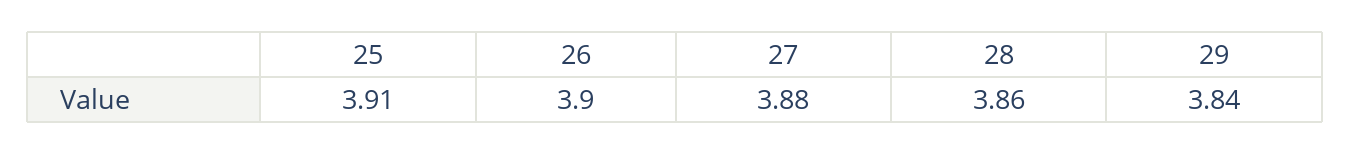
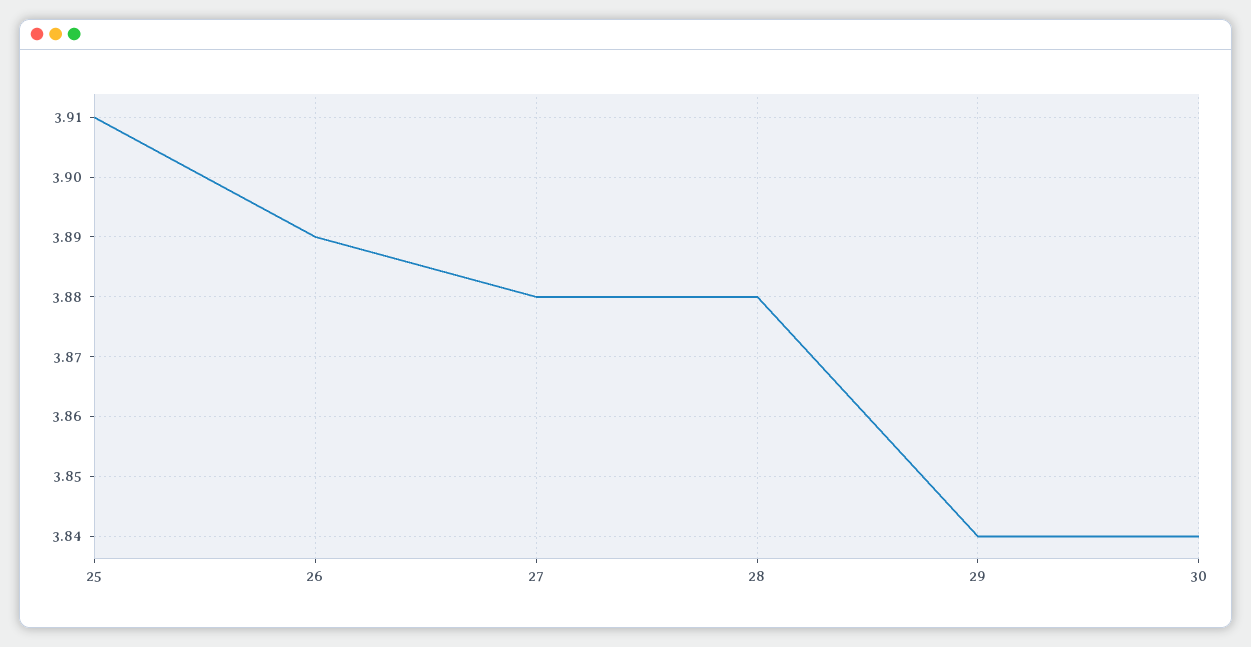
26: 3.9 -> 3.89
28: 3.86 -> 3.88
30: none -> 3.84

